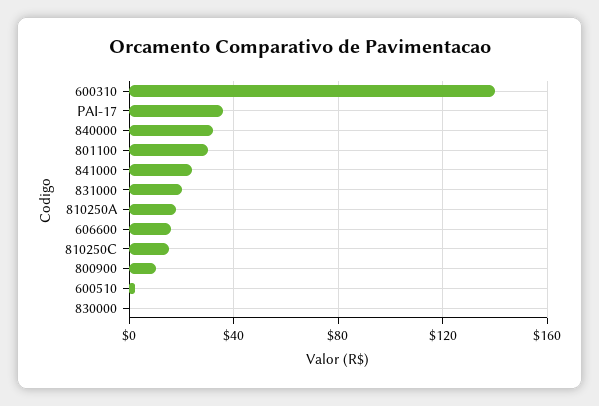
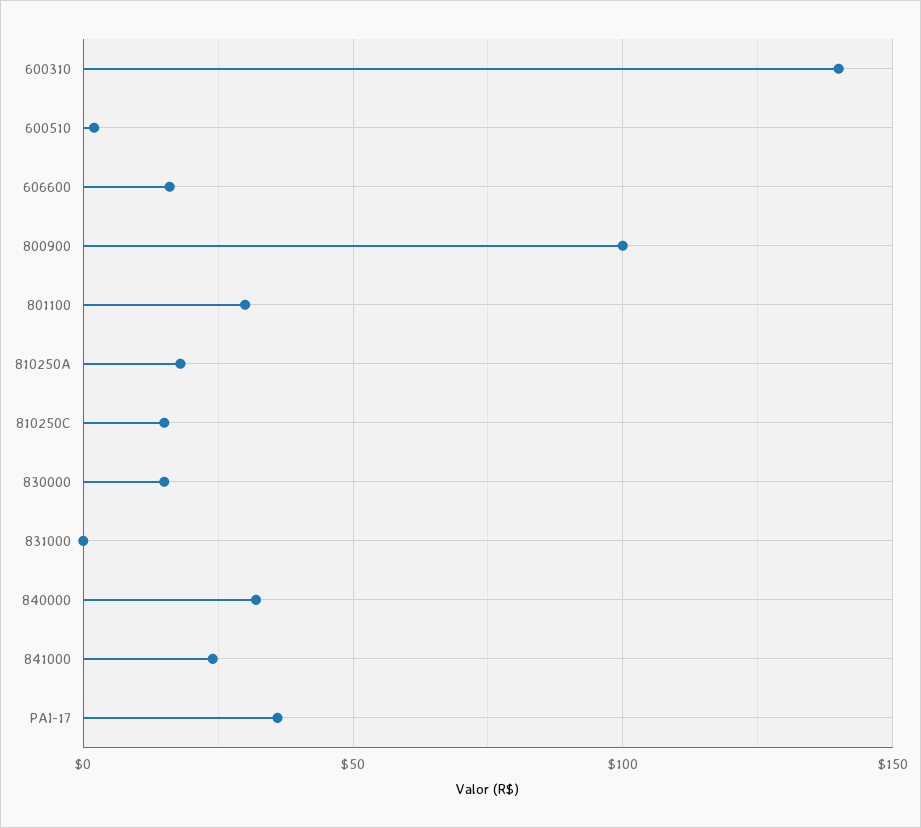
831000: 20 -> 0
800900: 10 -> 100
830000: 0 -> 15

